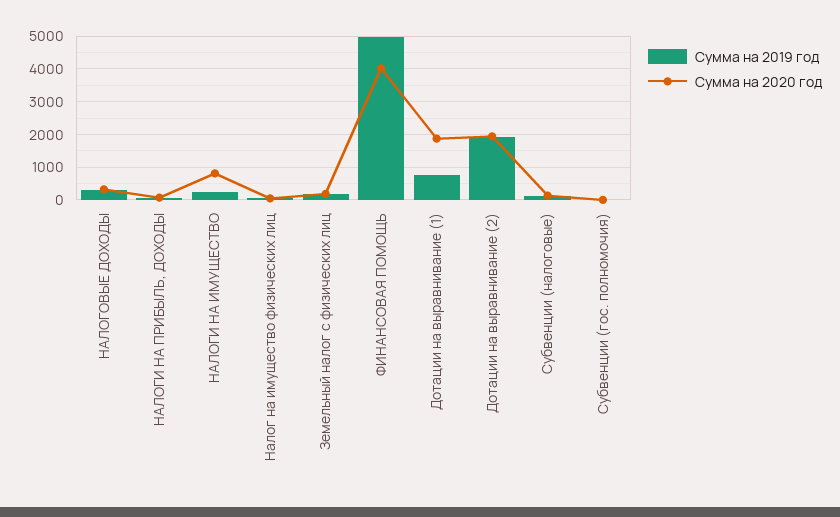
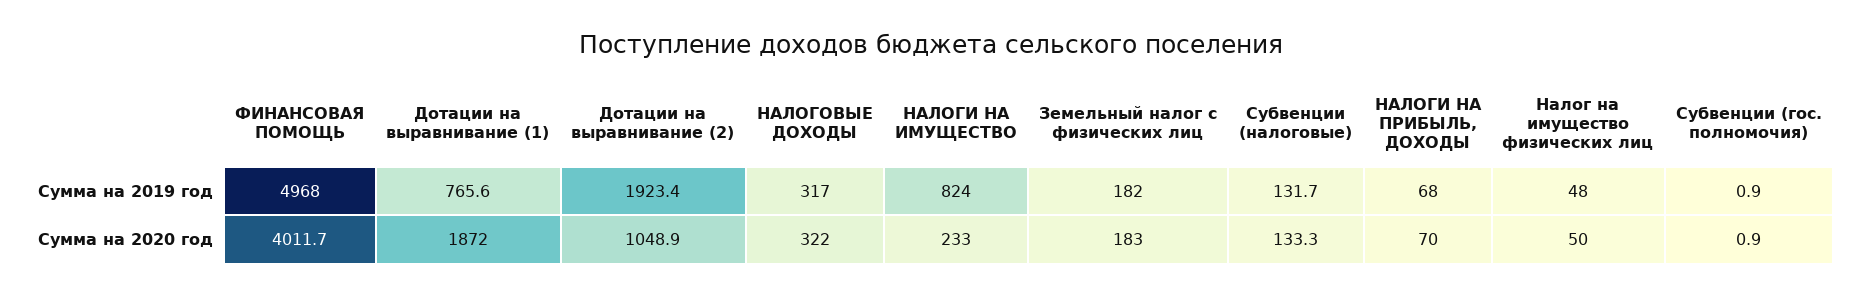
Сумма на 2019 год, НАЛОГИ НА ИМУЩЕСТВО: 200 -> 824
Сумма на 2020 год, НАЛОГИ НА ИМУЩЕСТВО: 800 -> 233
Сумма на 2020 год, Дотации на выравнивание (2): 2000 -> 1048.9

